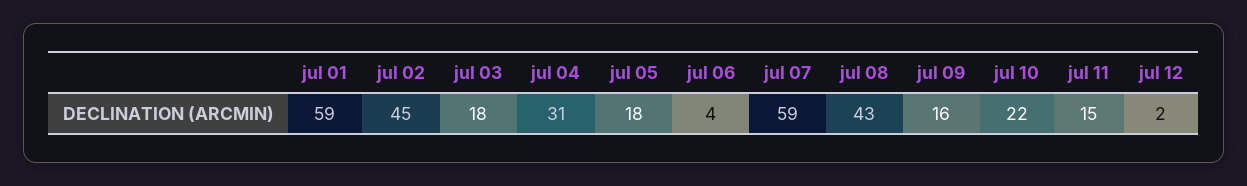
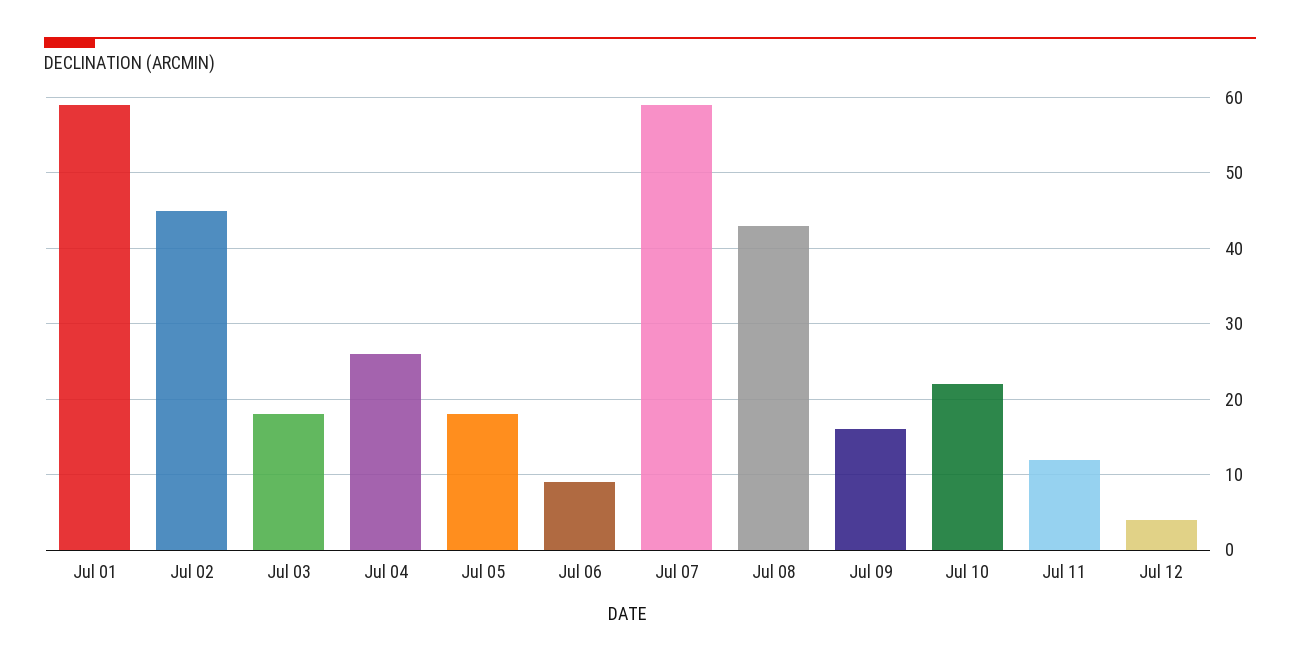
jul 04: 31 -> 26
jul 06: 4 -> 9
jul 11: 15 -> 12
jul 12: 2 -> 4

